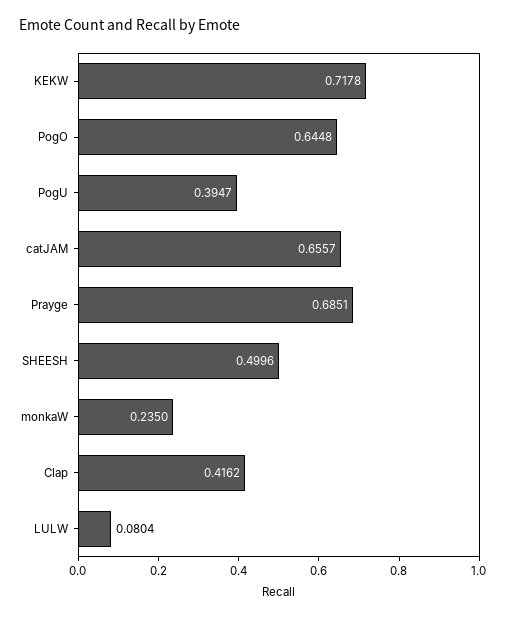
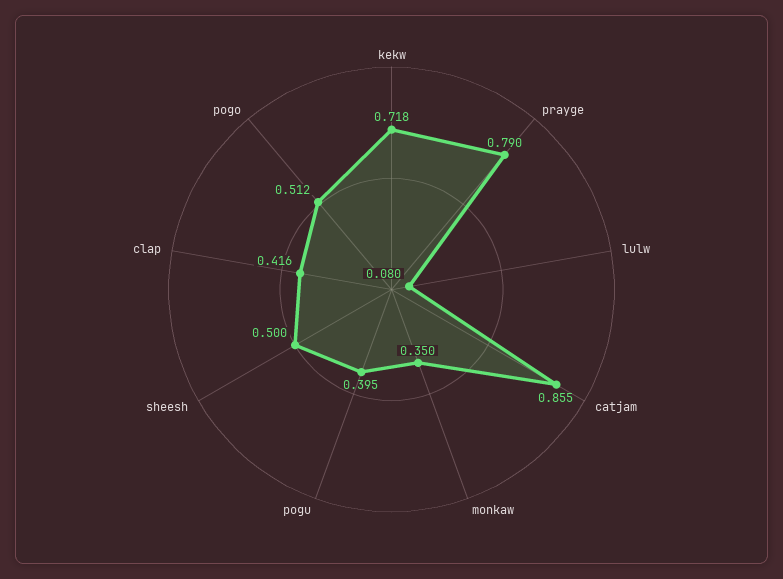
PogO: 0.6448 -> 0.512
catJAM: 0.6557 -> 0.855
Prayge: 0.6851 -> 0.79
monkaW: 0.235 -> 0.35

